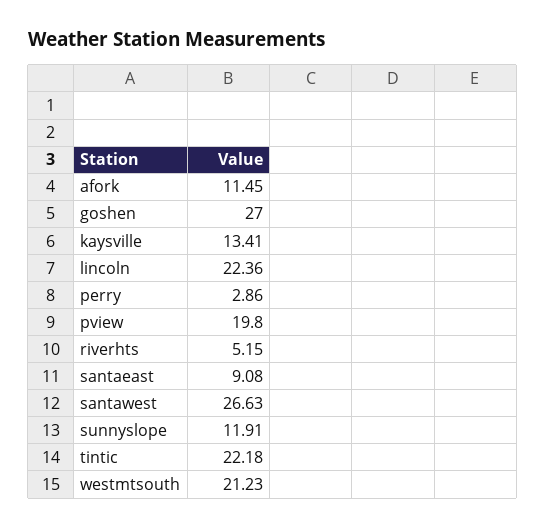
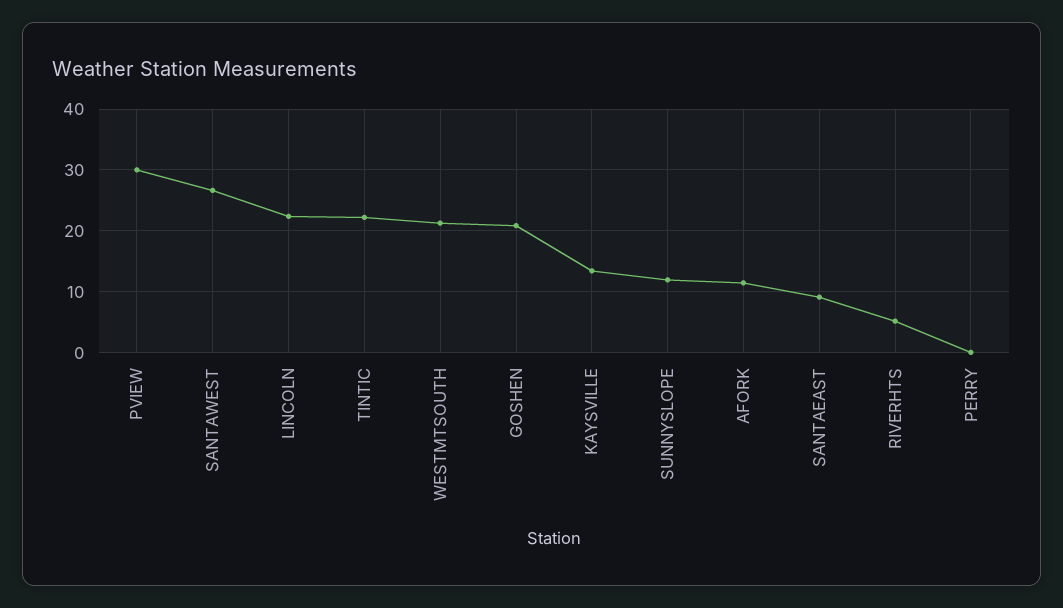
goshen: 27 -> 21
perry: 2.86 -> 0
pview: 19.8 -> 30

